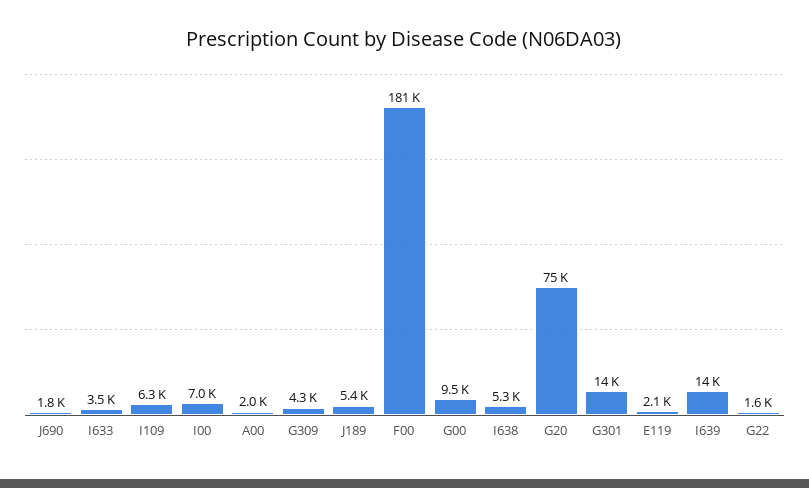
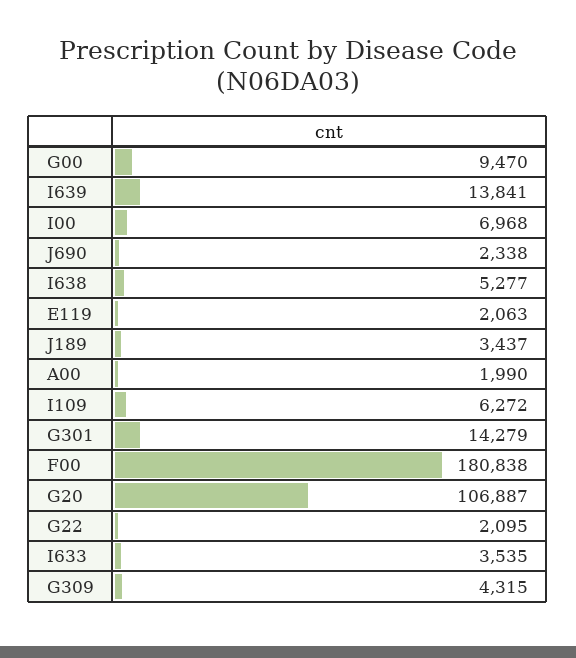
J690: 1800 -> 2338
J189: 5400 -> 3437
G20: 75000 -> 106887
G22: 1600 -> 2095

